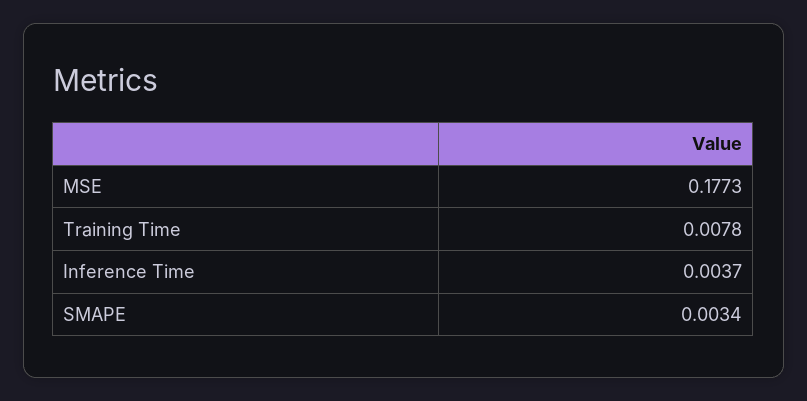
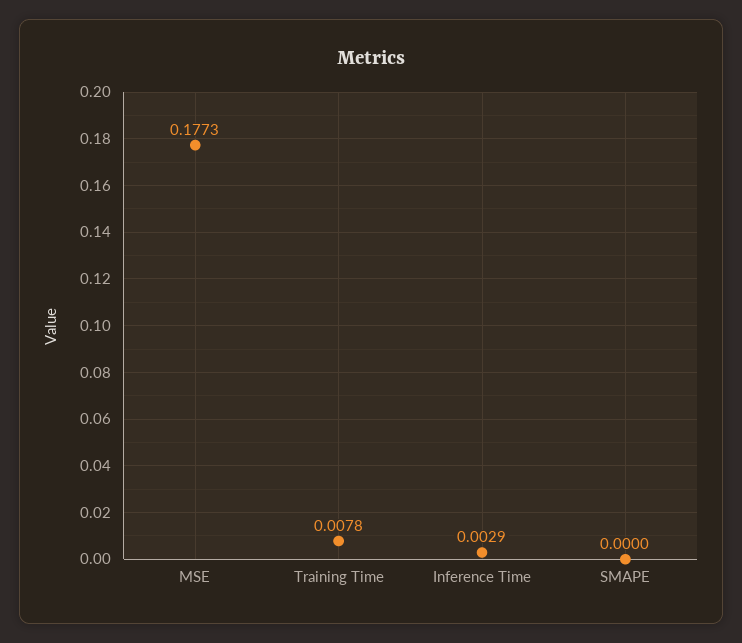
Inference Time: 0.0037 -> 0.0029
SMAPE: 0.0034 -> 0

